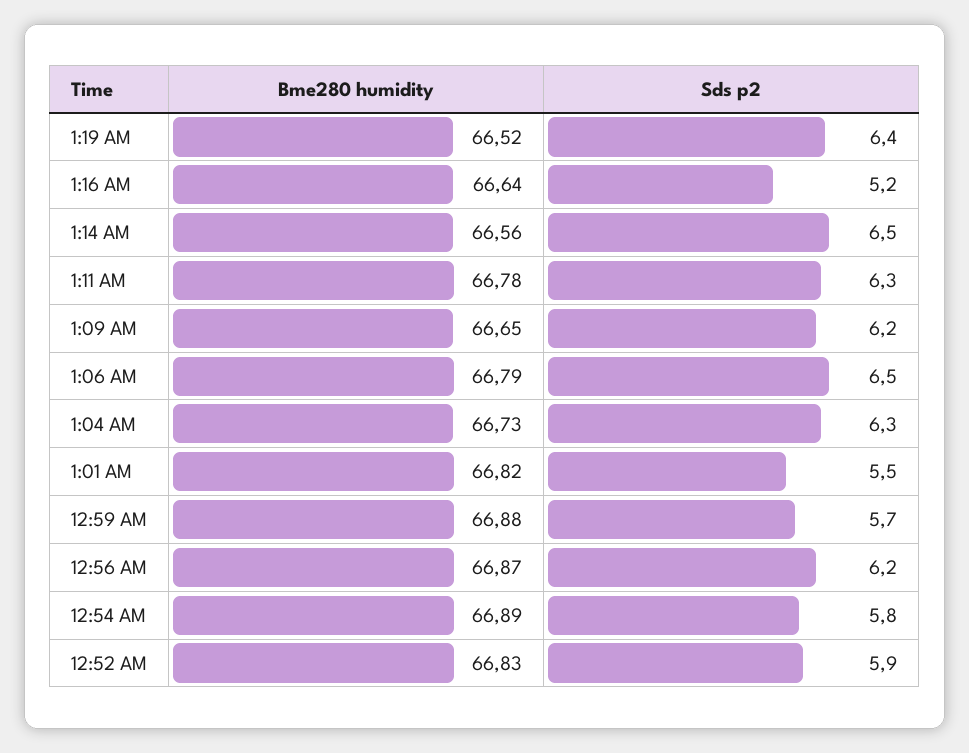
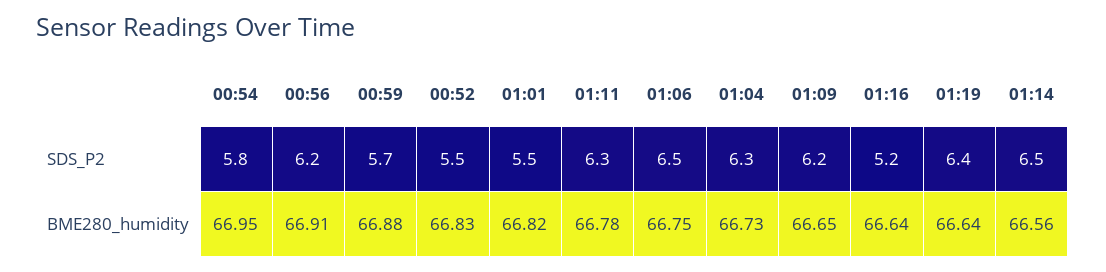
Bme280 humidity, 1:19 AM: 66.52 -> 66.64
Bme280 humidity, 1:06 AM: 66.79 -> 66.75
Bme280 humidity, 12:56 AM: 66.87 -> 66.91
Bme280 humidity, 12:54 AM: 66.89 -> 66.95
Sds p2, 12:52 AM: 5.9 -> 5.5

